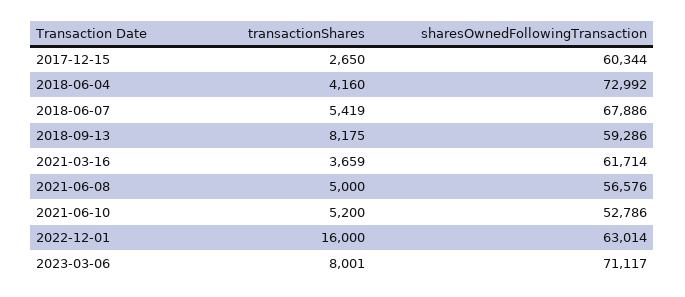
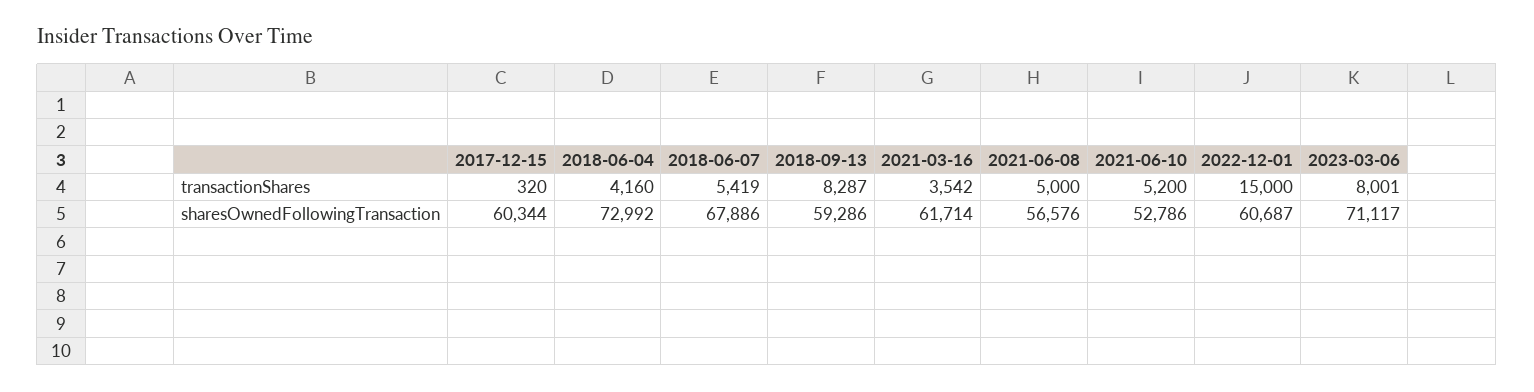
transactionShares, 2017-12-15: 2650 -> 320
transactionShares, 2018-09-13: 8175 -> 8287
transactionShares, 2021-03-16: 3659 -> 3542
transactionShares, 2022-12-01: 16000 -> 15000
sharesOwnedFollowingTransaction, 2022-12-01: 63014 -> 60687

